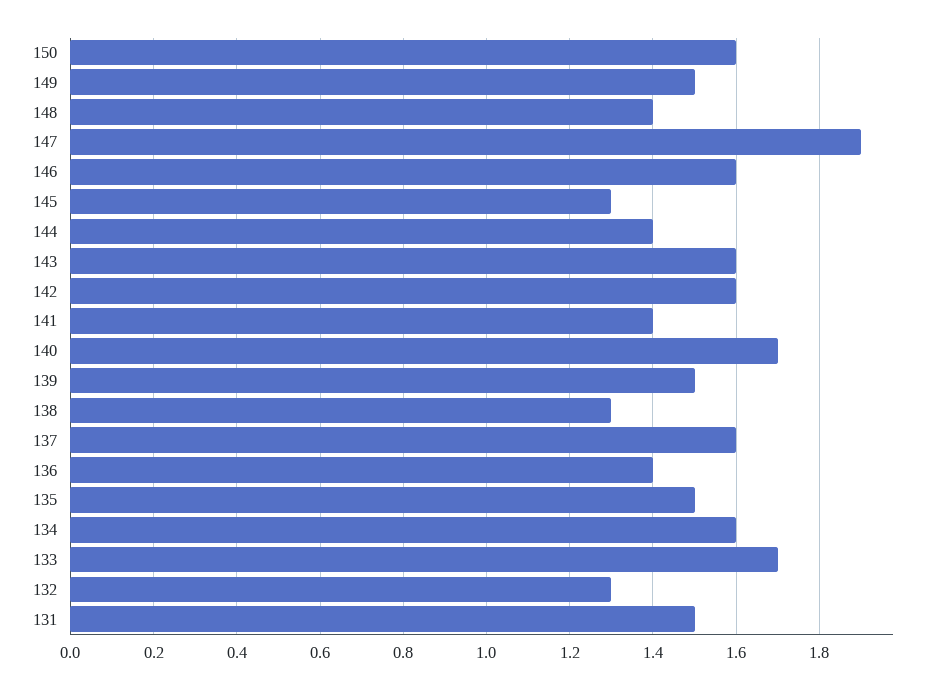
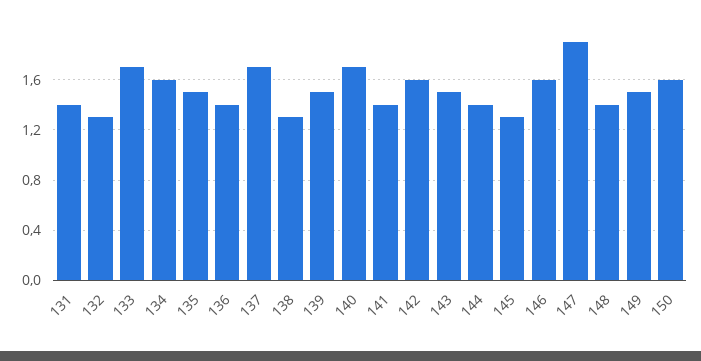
143: 1.6 -> 1.5
137: 1.6 -> 1.7
131: 1.5 -> 1.4

